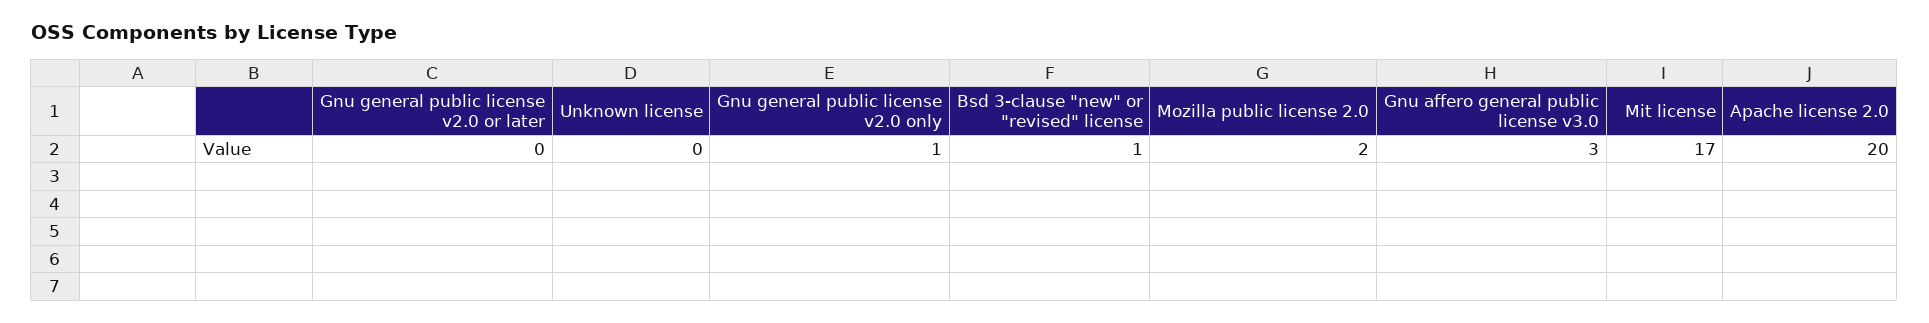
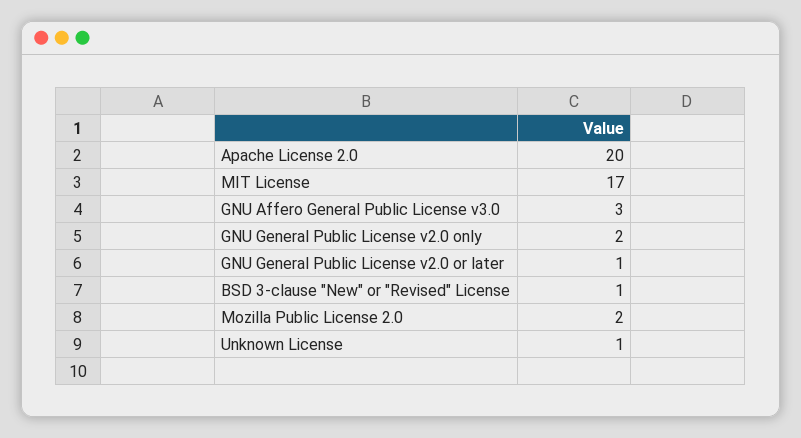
Gnu general public license v2.0 or later: 0 -> 1
Unknown license: 0 -> 1
Gnu general public license v2.0 only: 1 -> 2

